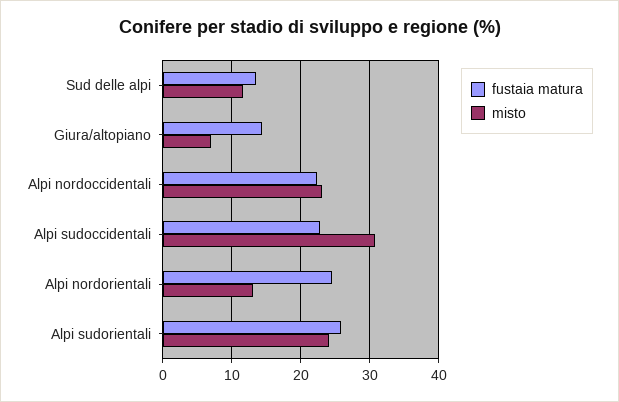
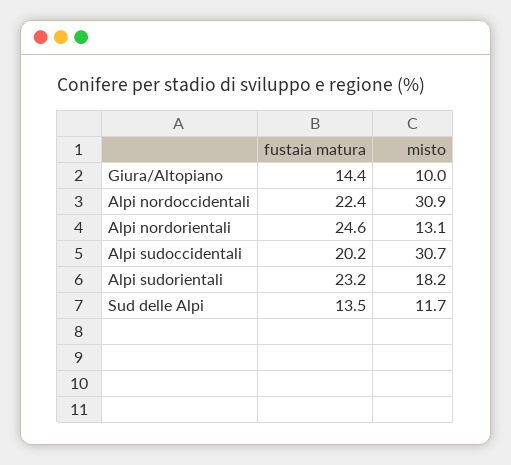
misto, Giura/altopiano: 7 -> 10
misto, Alpi nordoccidentali: 23 -> 30.9
fustaia matura, Alpi sudoccidentali: 23 -> 20.2
fustaia matura, Alpi sudorientali: 26 -> 23.2
misto, Alpi sudorientali: 24 -> 18.2

